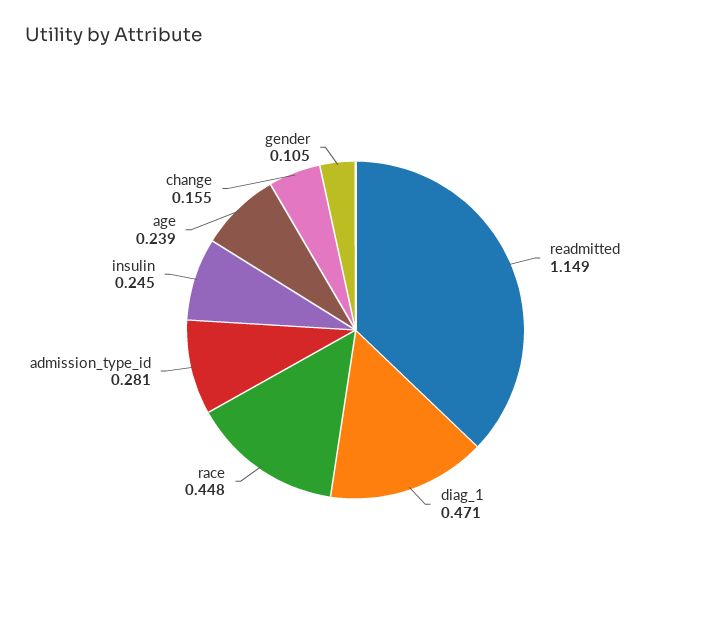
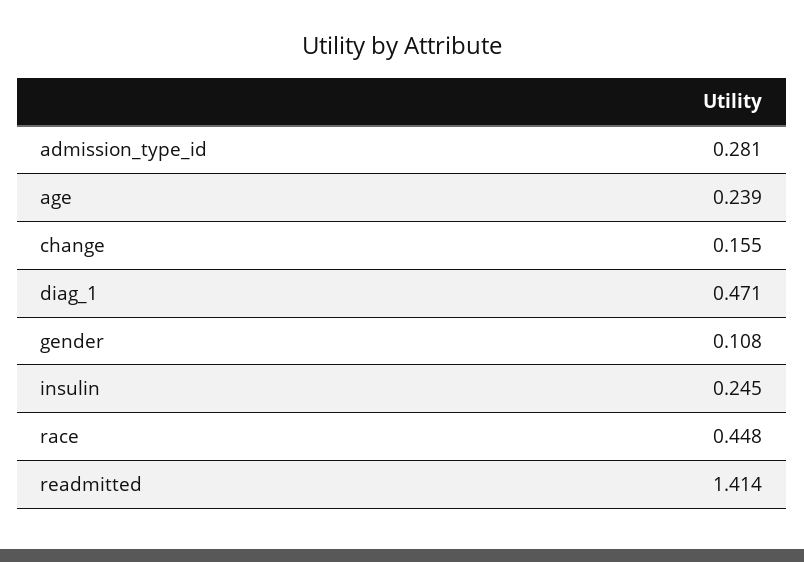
readmitted: 1.149 -> 1.414
gender: 0.105 -> 0.108

